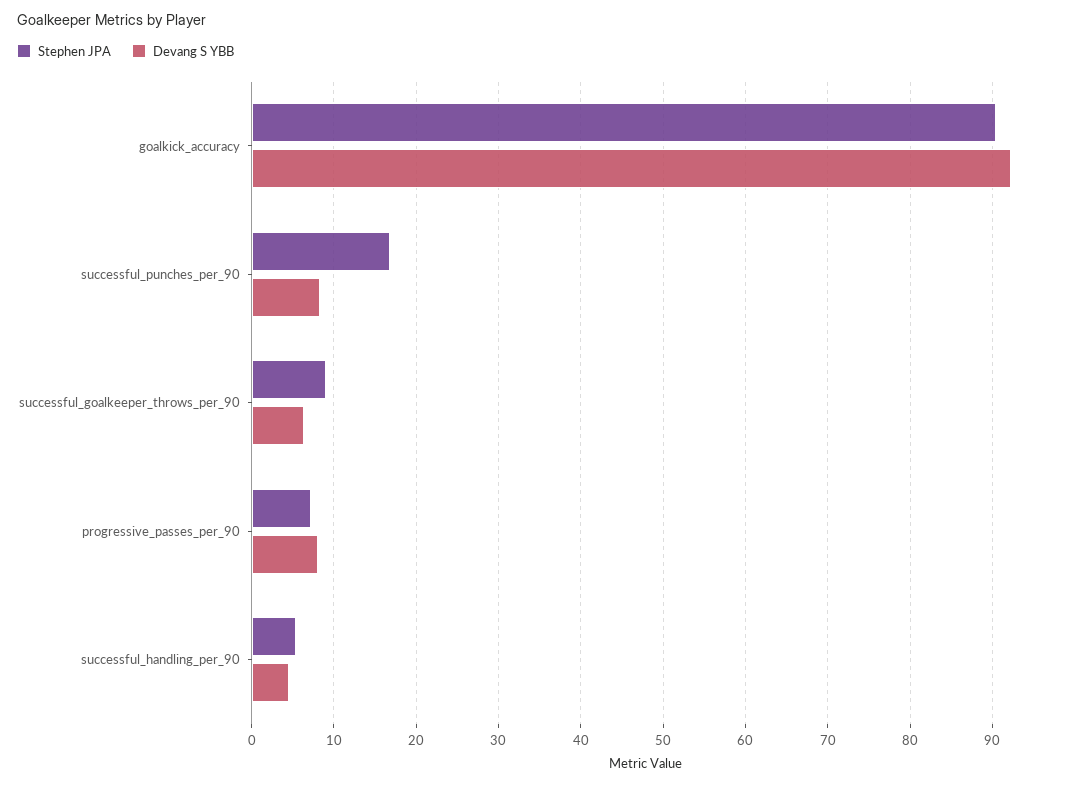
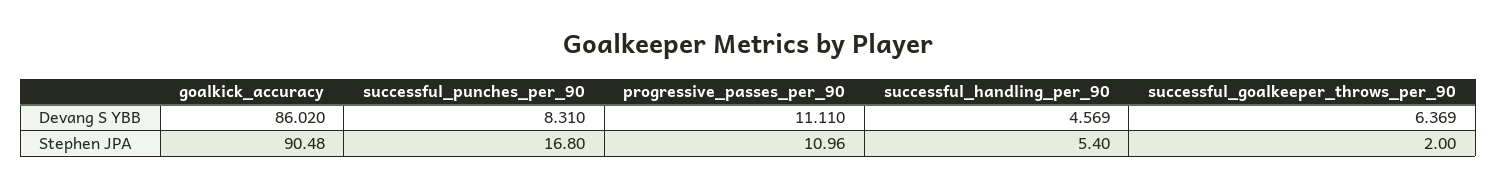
Devang S YBB, goalkick_accuracy: 92 -> 86.02
Stephen JPA, successful_goalkeeper_throws_per_90: 9 -> 2
Stephen JPA, progressive_passes_per_90: 7 -> 10.96
Devang S YBB, progressive_passes_per_90: 8 -> 11.11

